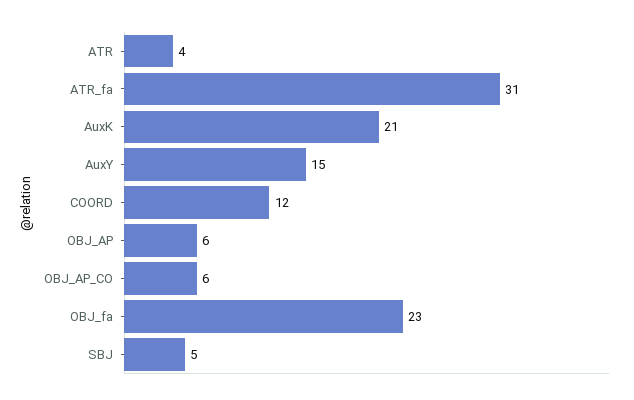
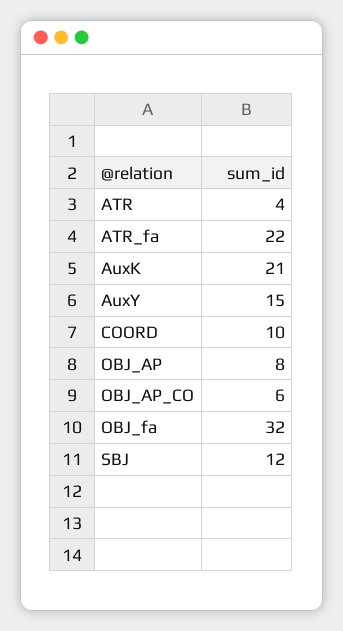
ATR_fa: 31 -> 22
COORD: 12 -> 10
OBJ_AP: 6 -> 8
OBJ_fa: 23 -> 32
SBJ: 5 -> 12

